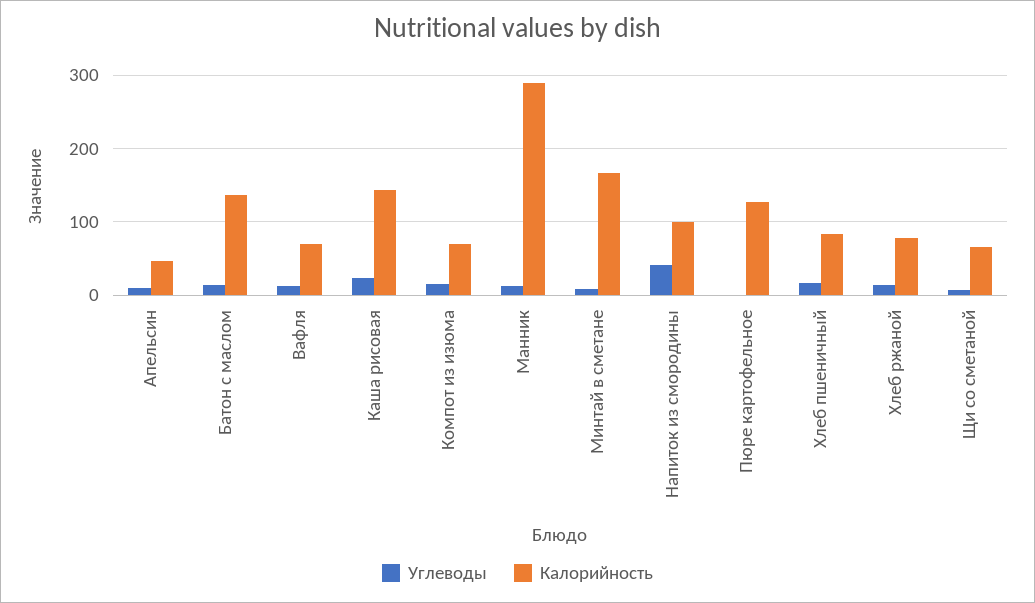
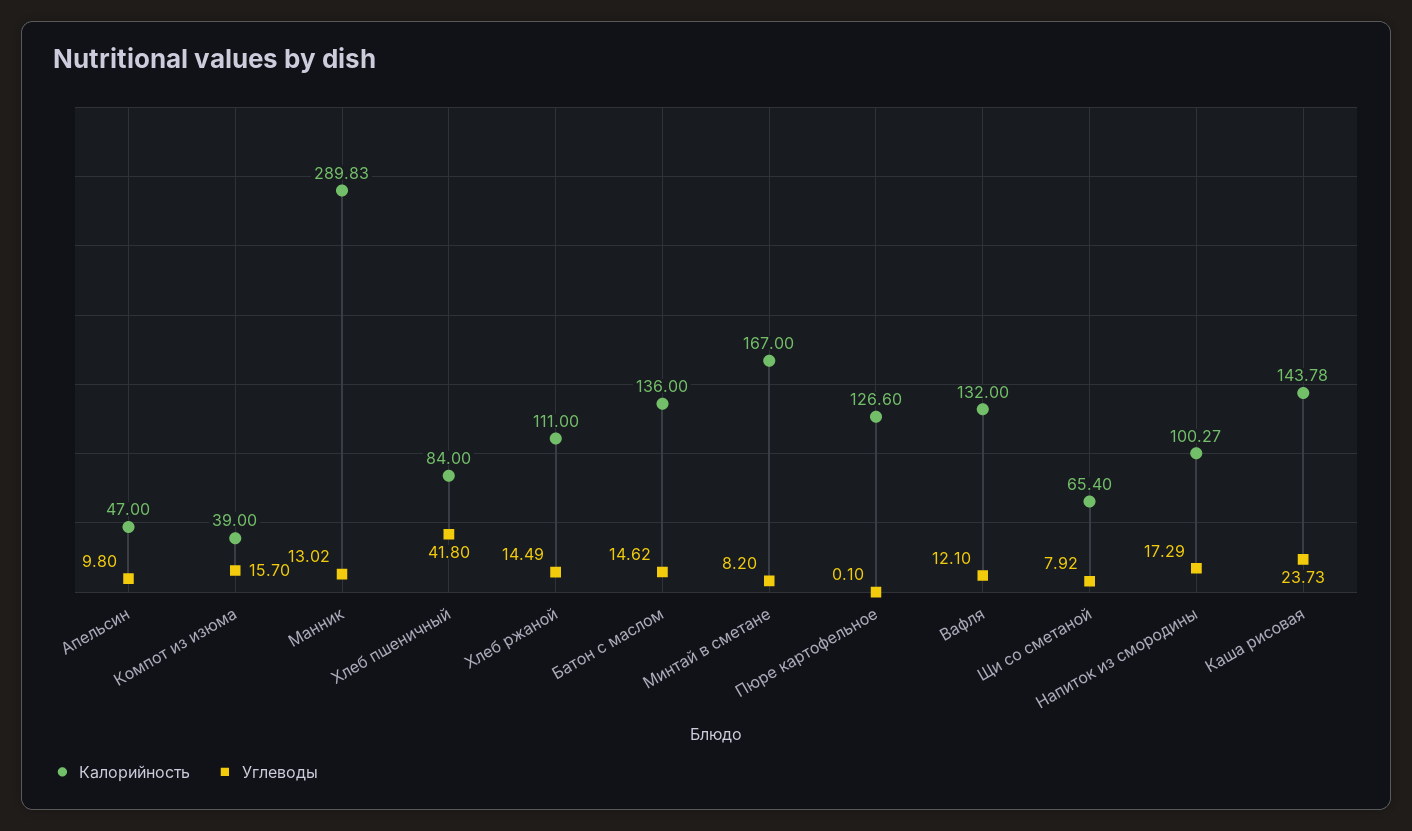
Калорийность, Вафля: 70 -> 132
Калорийность, Компот из изюма: 70 -> 39
Углеводы, Напиток из смородины: 40 -> 17.29
Углеводы, Хлеб пшеничный: 20 -> 41.8
Калорийность, Хлеб ржаной: 80 -> 111

